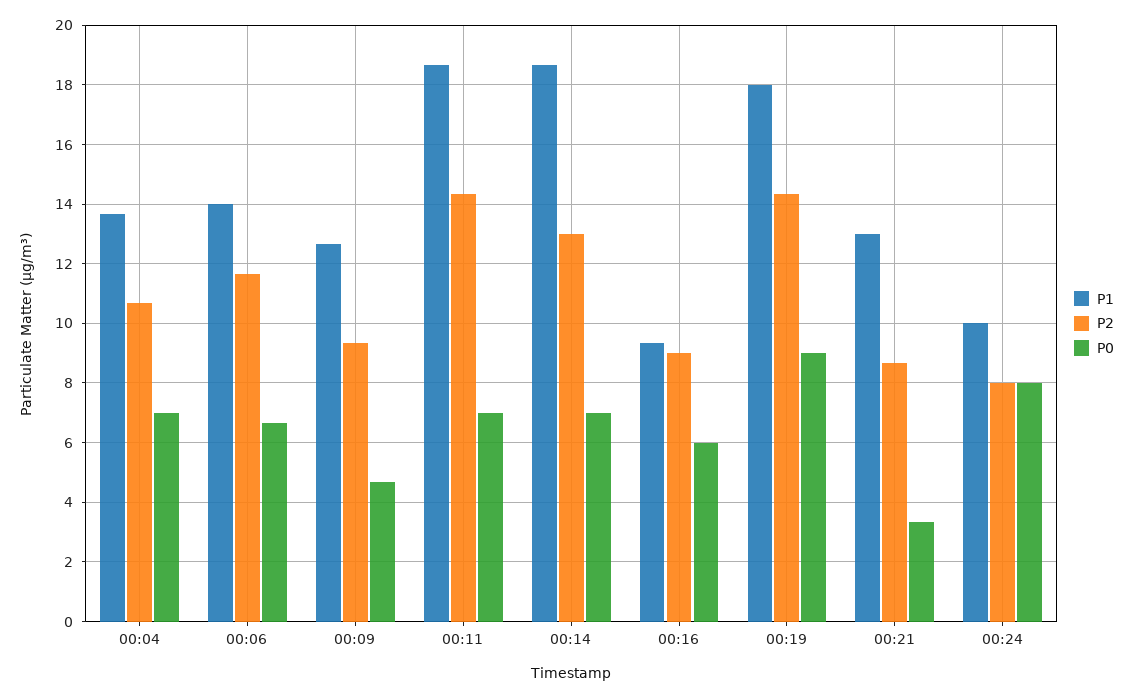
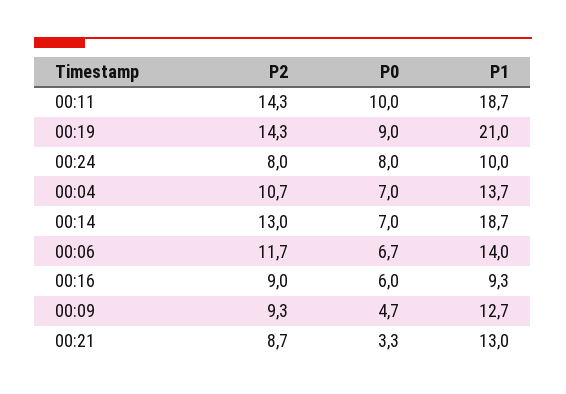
P0, 00:11: 7 -> 10
P1, 00:19: 18 -> 21

